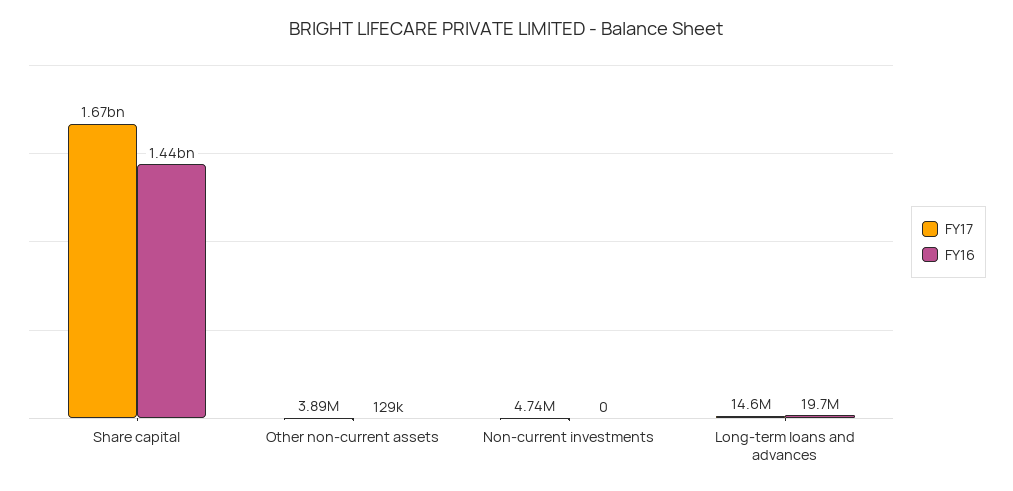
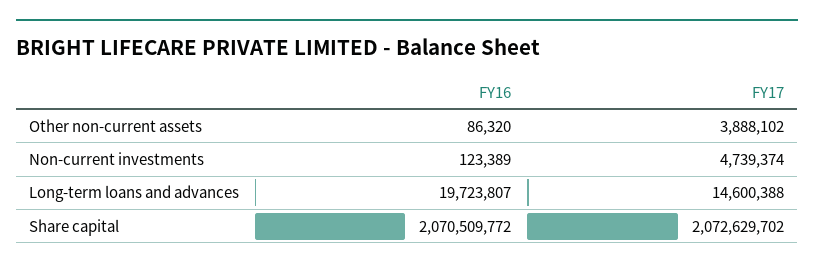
FY17, Share capital: 1670000000 -> 2072629702
FY16, Share capital: 1440000000 -> 2070509772
FY16, Other non-current assets: 129000 -> 86320
FY16, Non-current investments: 0 -> 123389

